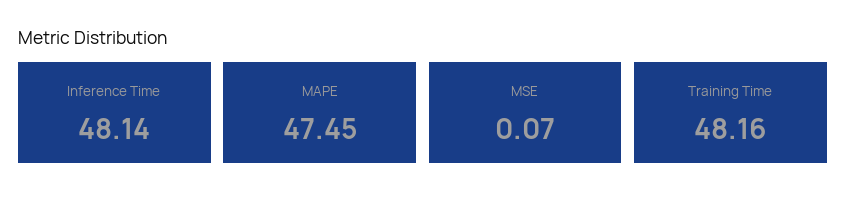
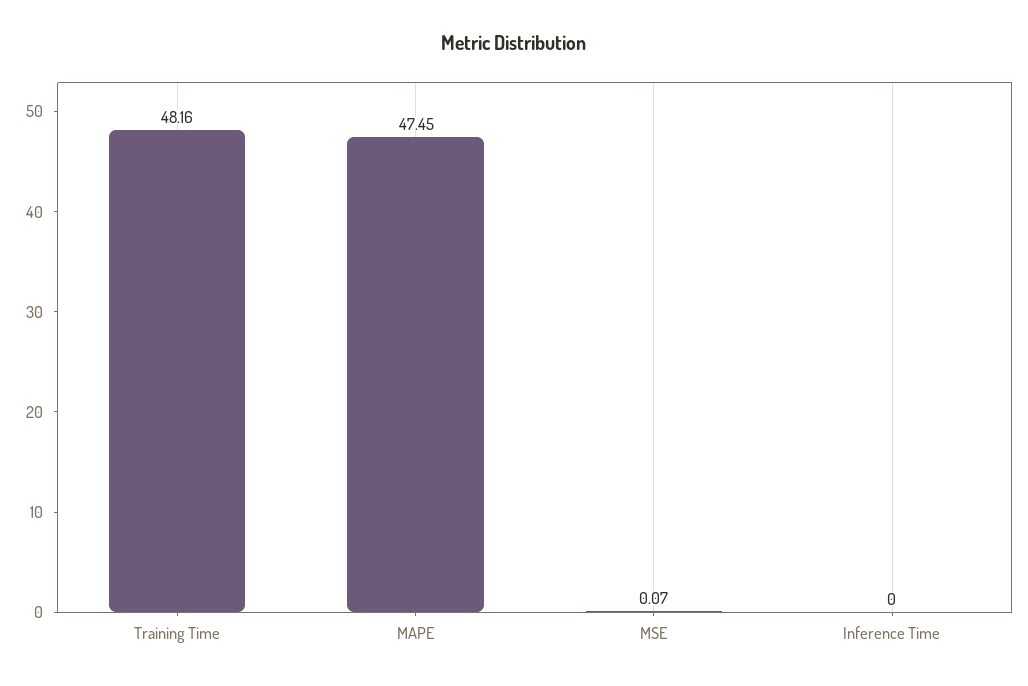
Inference Time: 48.14 -> 0

